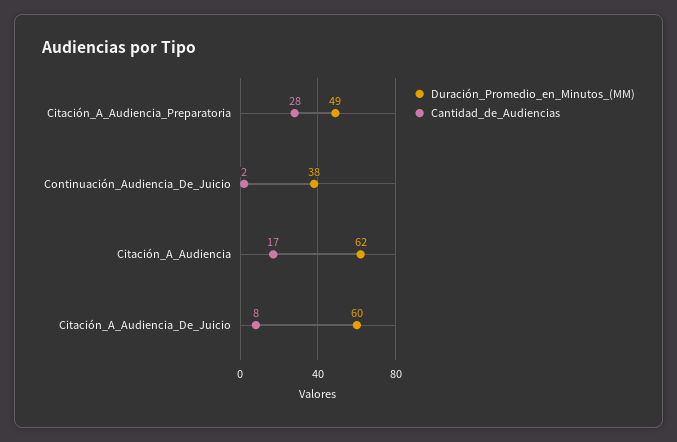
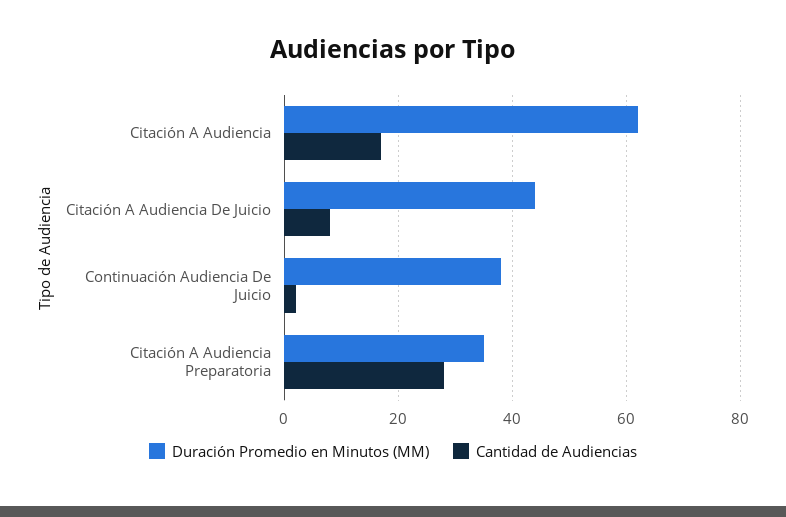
Duración_Promedio_en_Minutos_(MM), Citación_A_Audiencia_Preparatoria: 49 -> 35
Duración_Promedio_en_Minutos_(MM), Citación_A_Audiencia_De_Juicio: 60 -> 45

